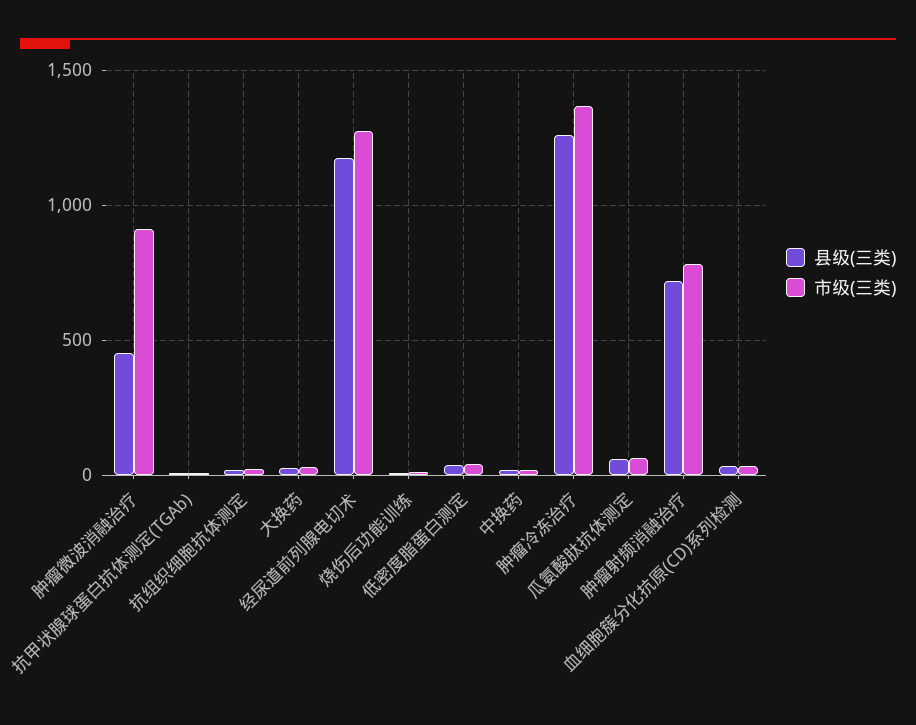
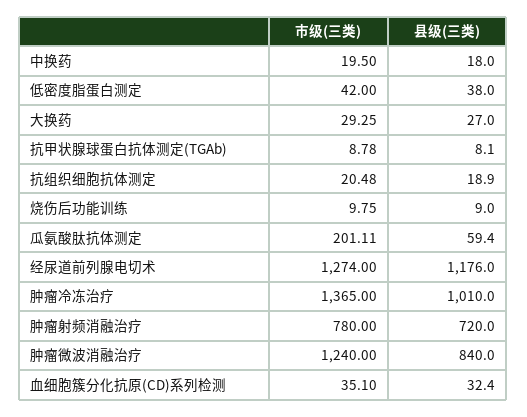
县级(三类), 肿瘤微波消融治疗: 450 -> 840
市级(三类), 肿瘤微波消融治疗: 900 -> 1240
县级(三类), 肿瘤冷冻治疗: 1250 -> 1010
市级(三类), 瓜氨酸肽抗体测定: 50 -> 201.11

